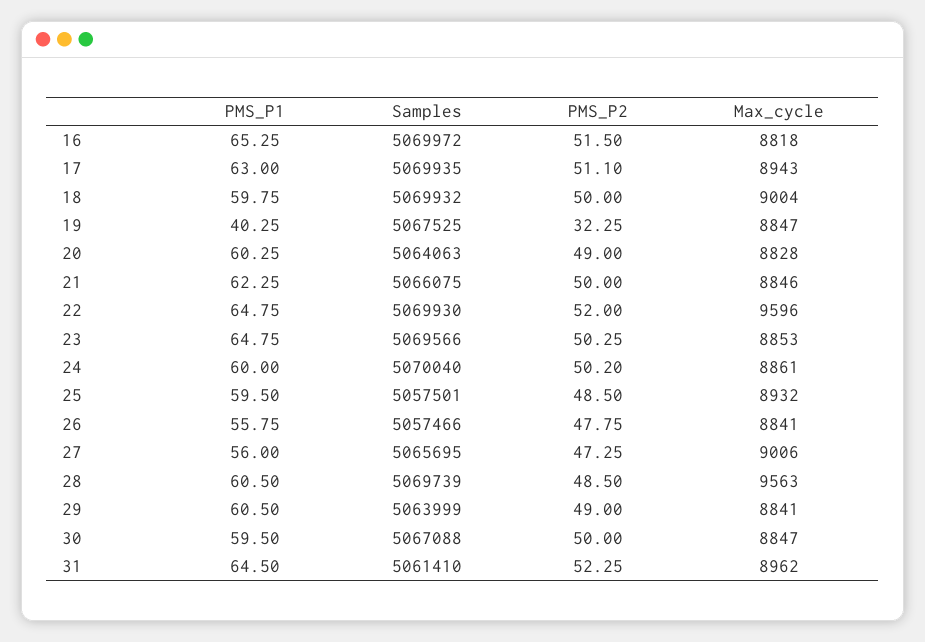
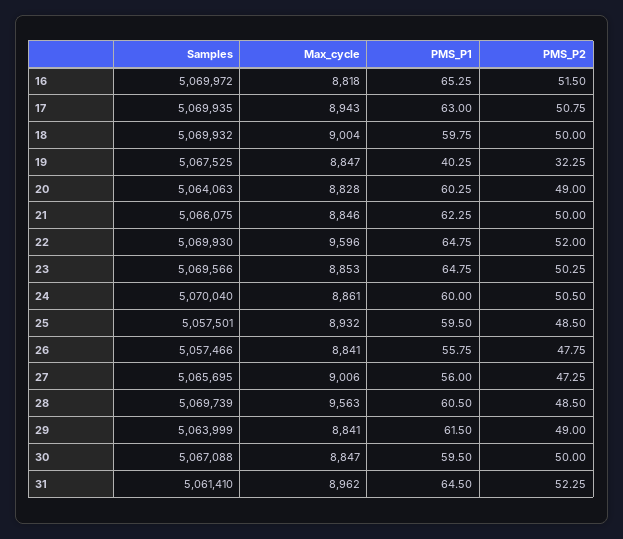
PMS_P2, 17: 51.1 -> 50.75
PMS_P2, 24: 50.2 -> 50.5
PMS_P1, 29: 60.5 -> 61.5

